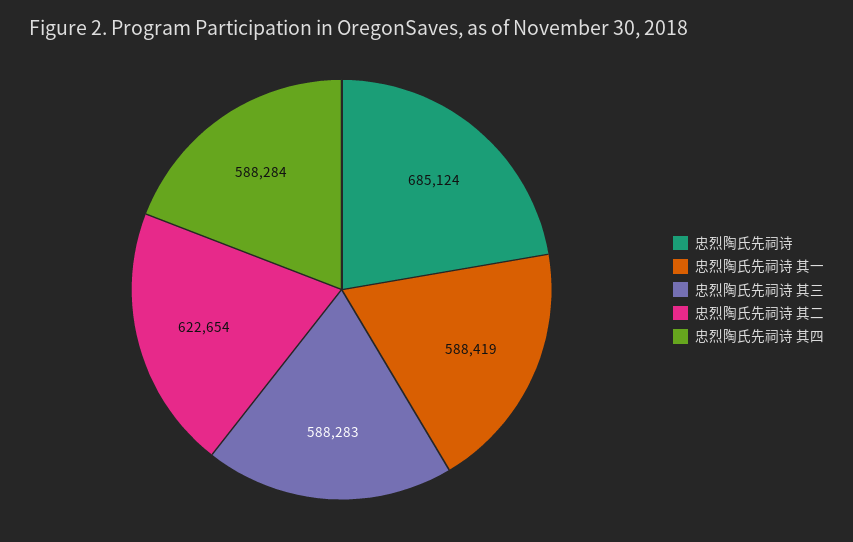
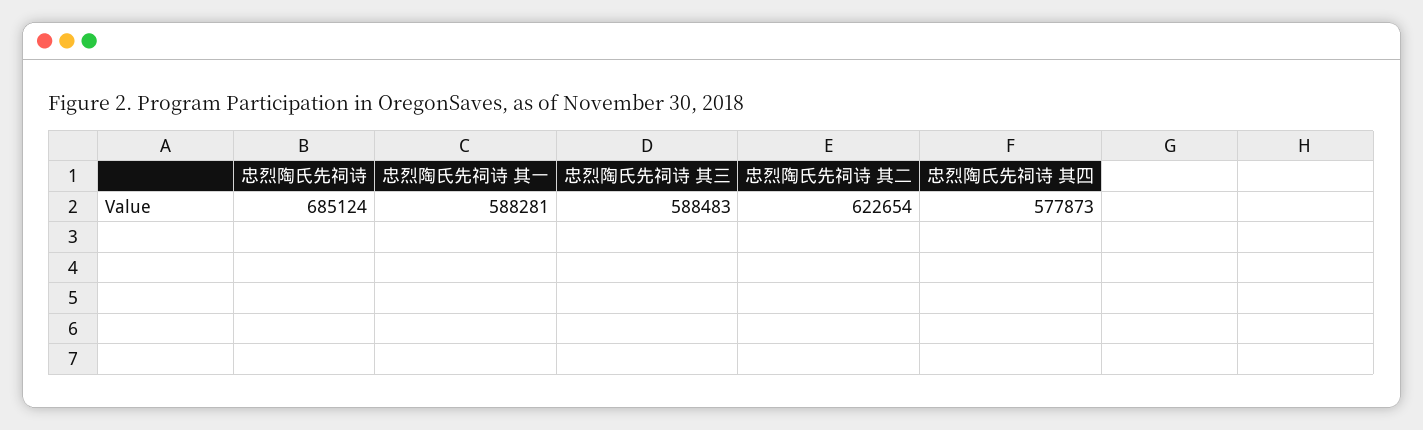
忠烈陶氏先祠诗 其一: 588419 -> 588281
忠烈陶氏先祠诗 其三: 588283 -> 588483
忠烈陶氏先祠诗 其四: 588284 -> 577873

